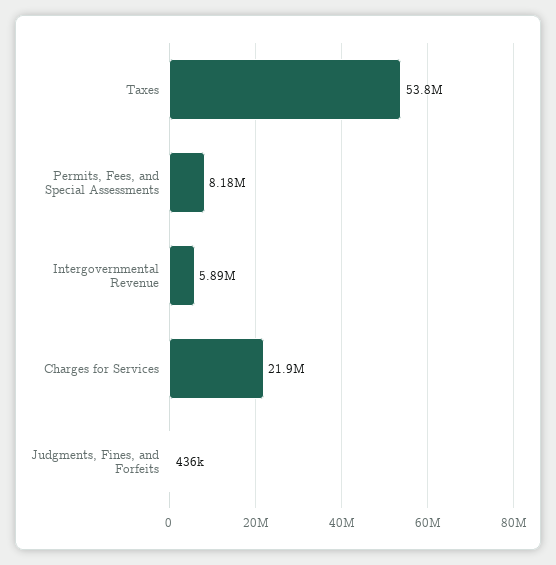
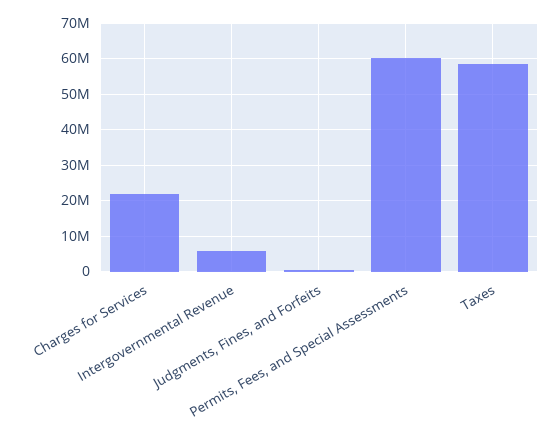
Taxes: 53800000 -> 58000000
Permits, Fees, and Special Assessments: 8180000 -> 60000000

